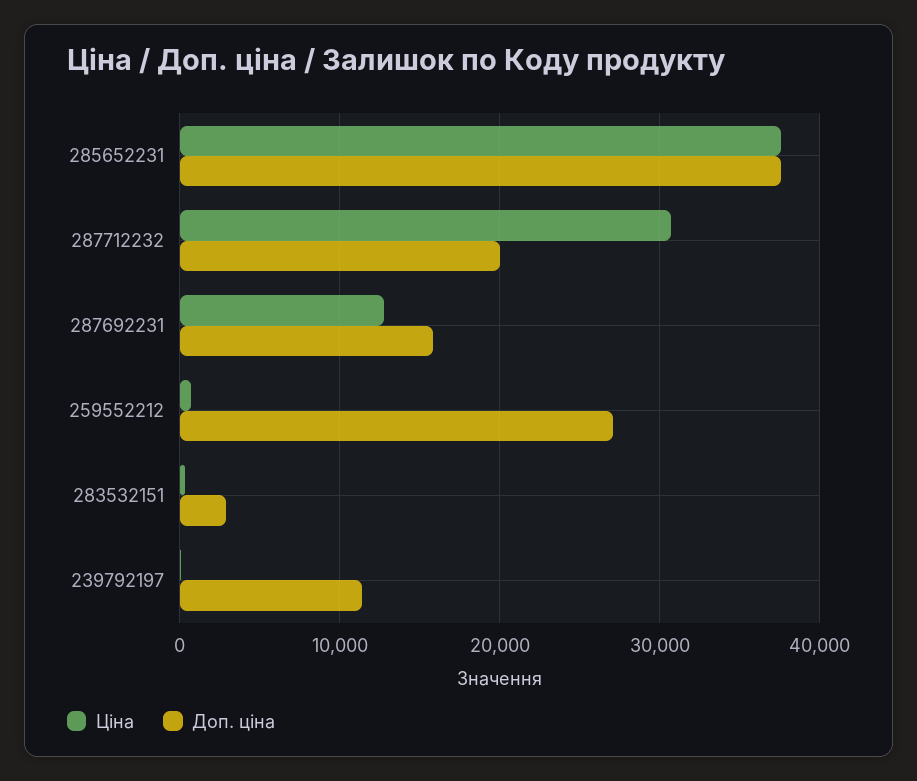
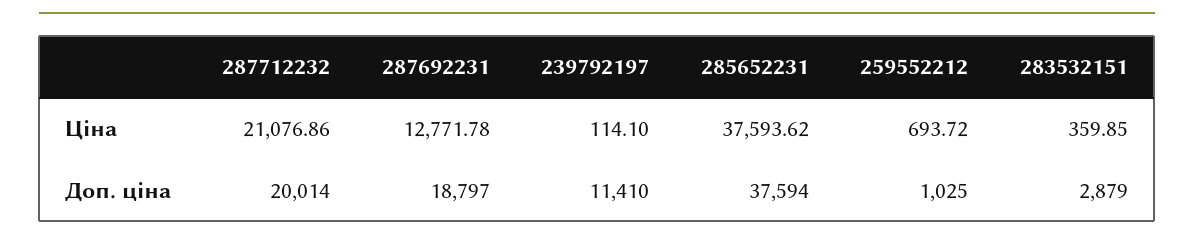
Ціна, 287712232: 31000 -> 21076.86
Доп. ціна, 287692231: 16000 -> 18797
Доп. ціна, 259552212: 27000 -> 1025

